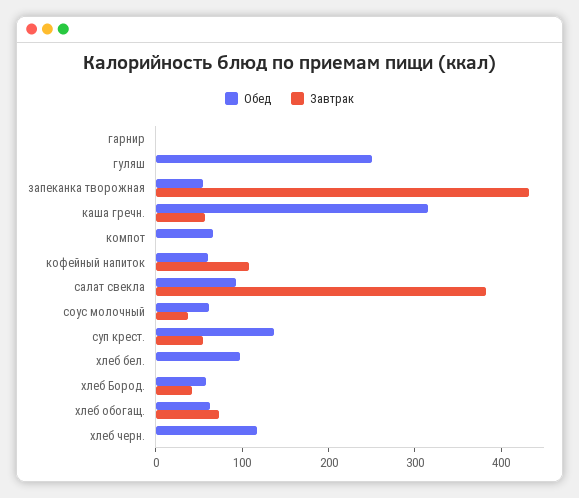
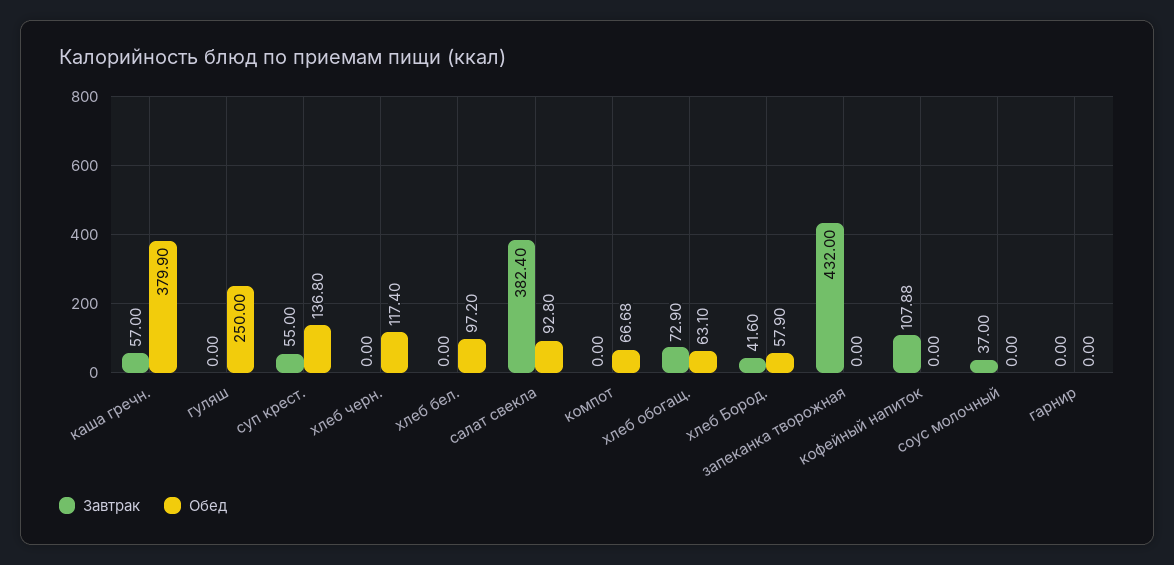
Обед, запеканка творожная: 60 -> 0
Обед, каша гречн.: 320 -> 379.9
Обед, кофейный напиток: 60 -> 0
Обед, соус молочный: 60 -> 0

